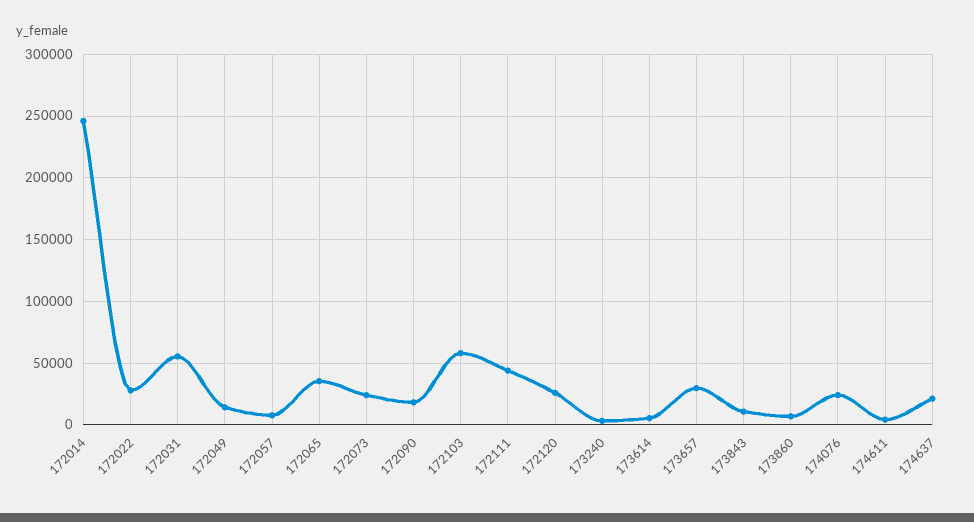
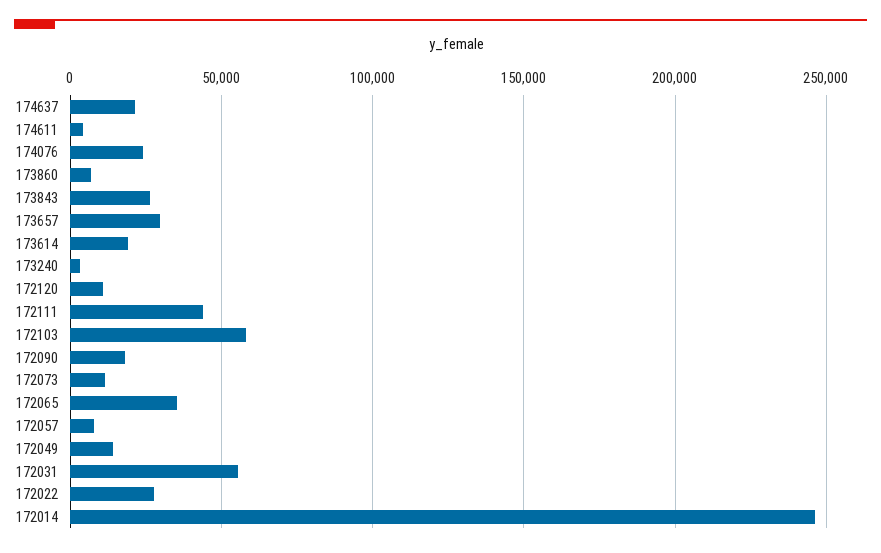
172073: 25000 -> 10000
172120: 25000 -> 10000
173614: 5000 -> 20000
173843: 10000 -> 25000

